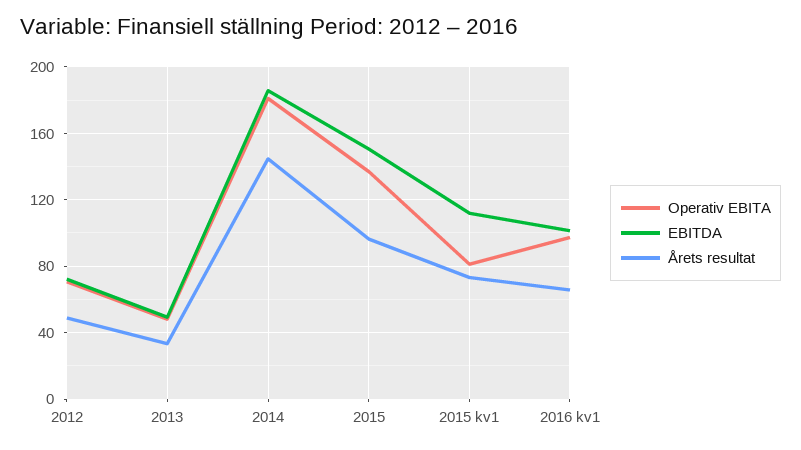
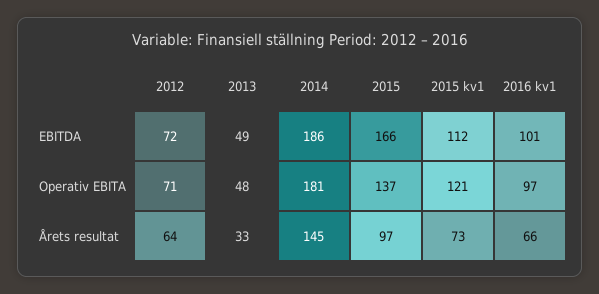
Årets resultat, 2012: 50 -> 64
EBITDA, 2015: 150 -> 166
Operativ EBITA, 2015 kv1: 80 -> 121

